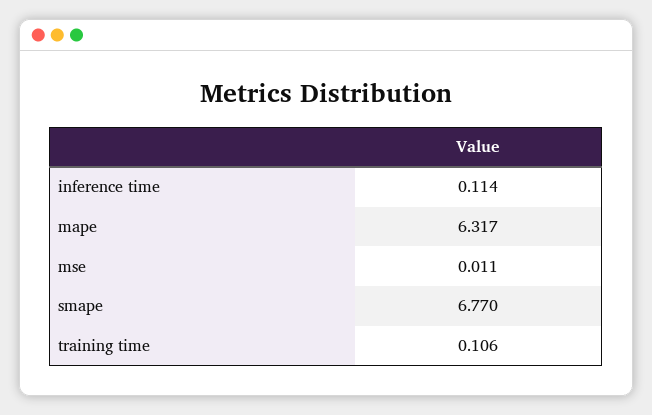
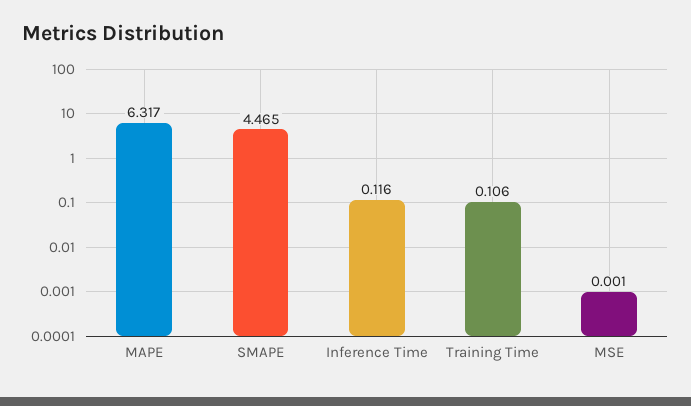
inference time: 0.114 -> 0.116
mse: 0.011 -> 0.001
smape: 6.77 -> 4.465

